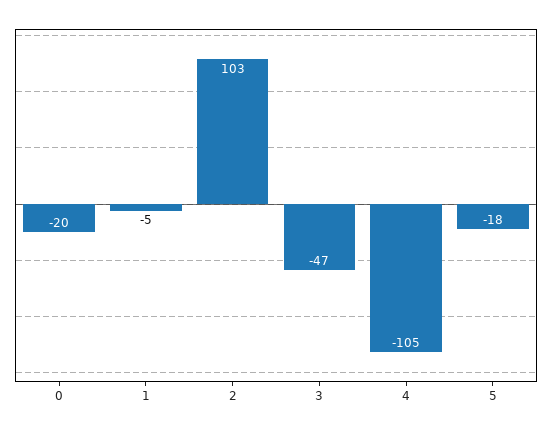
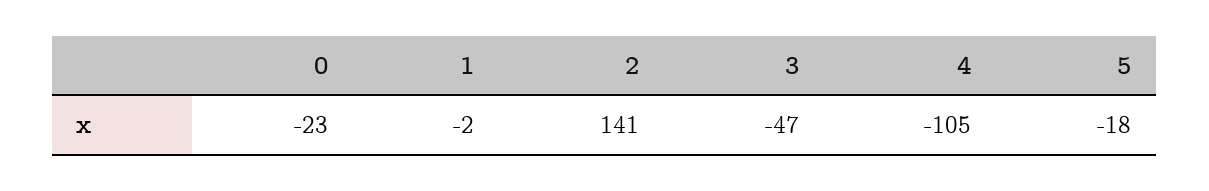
0: -20 -> -23
1: -5 -> -2
2: 103 -> 141

